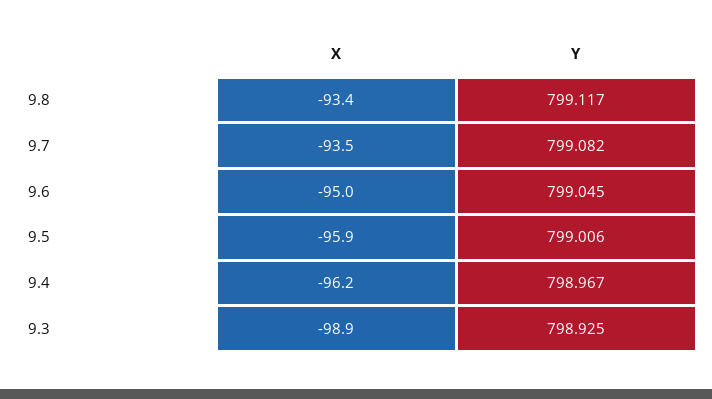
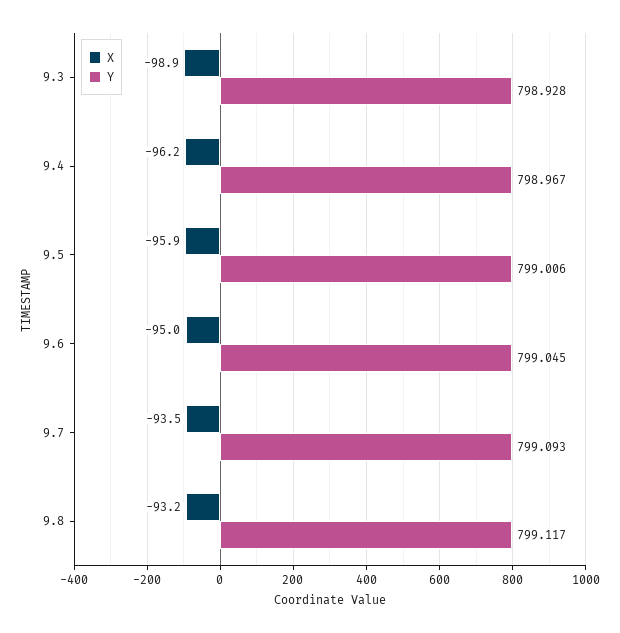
X, 9.8: -93.4 -> -93.2
Y, 9.7: 799.082 -> 799.093
Y, 9.3: 798.925 -> 798.928

